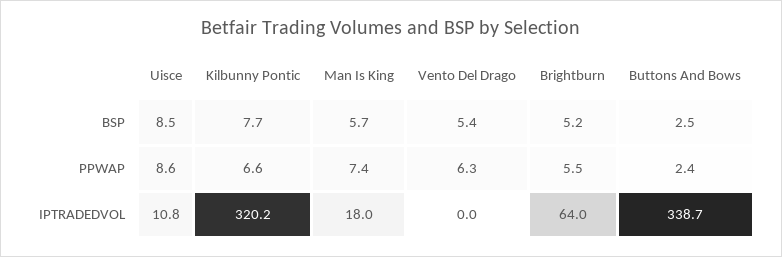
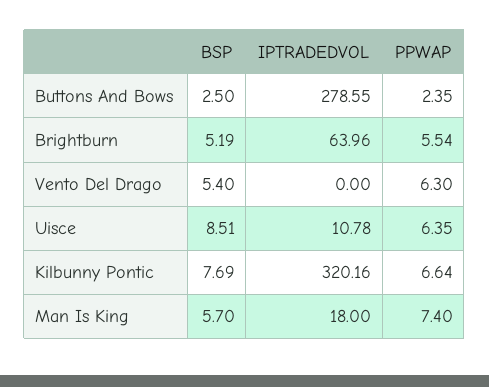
Uisce, PPWAP: 8.6 -> 6.35
Buttons And Bows, IPTRADEDVOL: 338.7 -> 278.55

